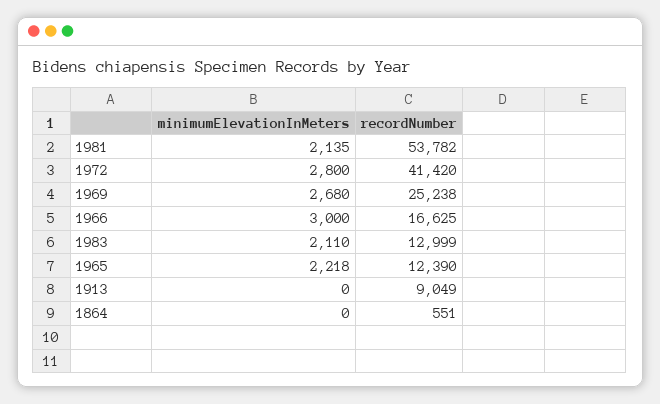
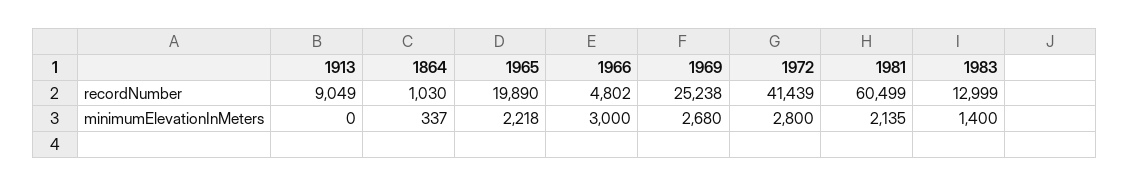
recordNumber, 1981: 53782 -> 60499
recordNumber, 1972: 41420 -> 41439
recordNumber, 1966: 16625 -> 4802
minimumElevationInMeters, 1983: 2110 -> 1400
recordNumber, 1965: 12390 -> 19890
minimumElevationInMeters, 1864: 0 -> 337
recordNumber, 1864: 551 -> 1030

